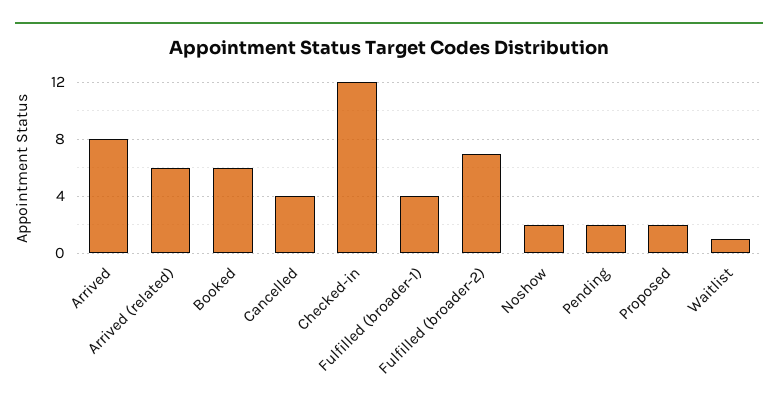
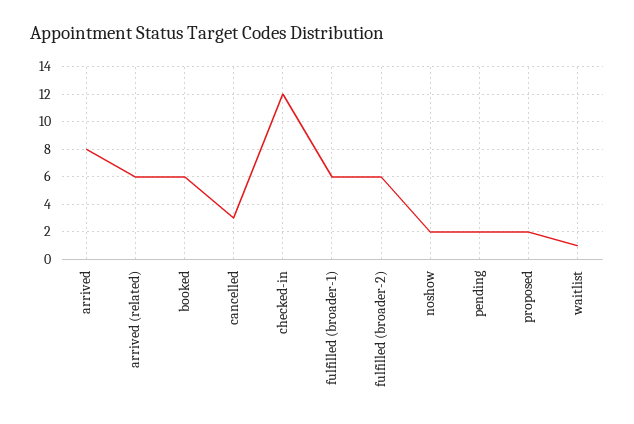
Cancelled: 4 -> 3
Fulfilled (broader-1): 4 -> 6
Fulfilled (broader-2): 7 -> 6

